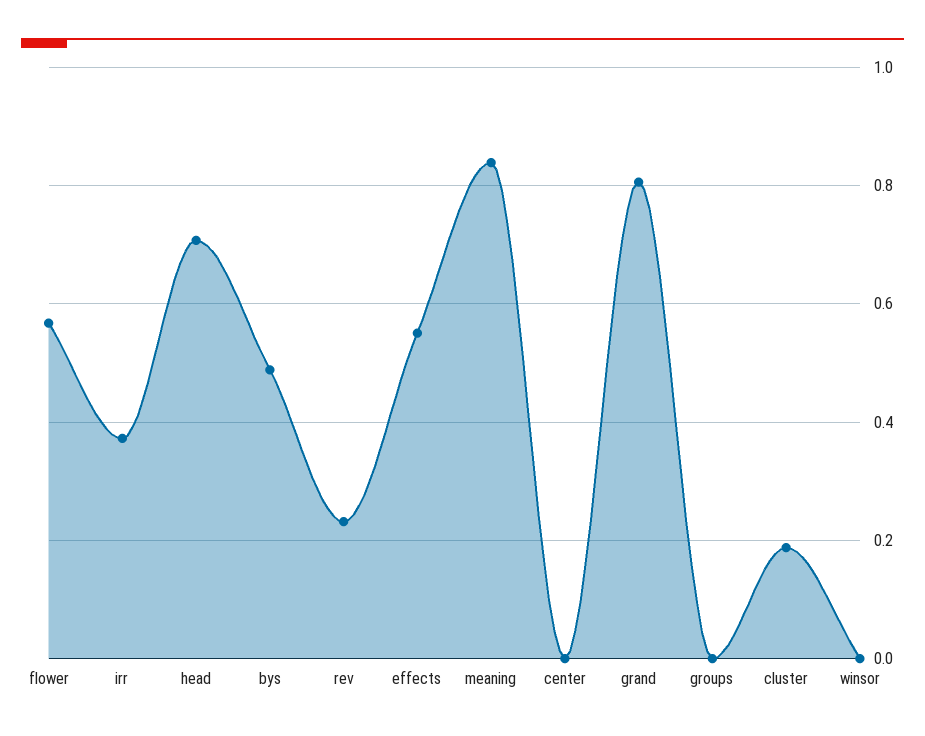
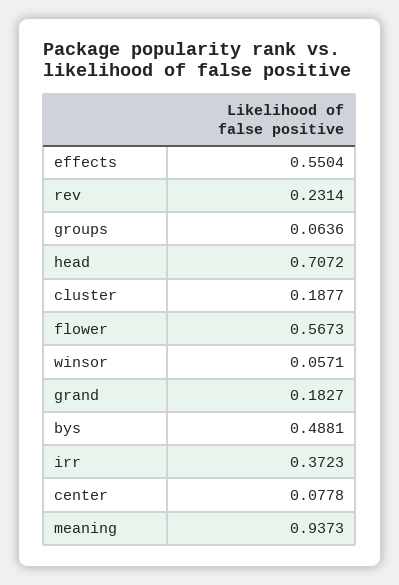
meaning: 0.84 -> 0.9373
center: 0 -> 0.0778
grand: 0.8 -> 0.1827
groups: 0 -> 0.0636
winsor: 0 -> 0.0571

